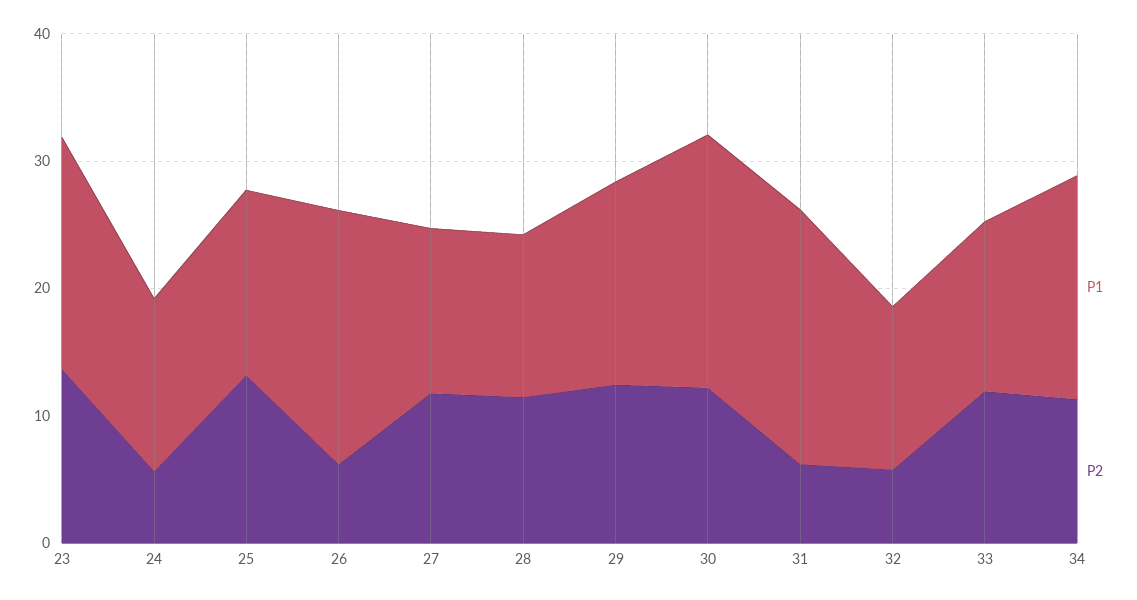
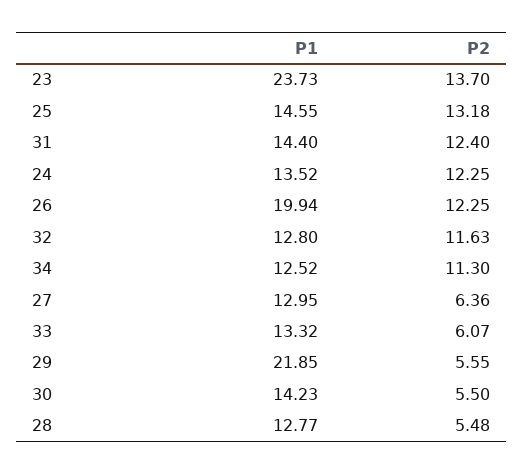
P1, 23: 18 -> 23.73
P2, 24: 6 -> 12.25
P2, 26: 6 -> 12.25
P2, 27: 12 -> 6.36
P2, 28: 12 -> 5.48
P1, 29: 16 -> 21.85
P2, 29: 12 -> 5.55
P1, 30: 20 -> 14.23
P2, 30: 12 -> 5.5
P1, 31: 20 -> 14.4
P2, 31: 6 -> 12.4
P2, 32: 6 -> 11.63
P2, 33: 12 -> 6.07
P1, 34: 18 -> 12.52

